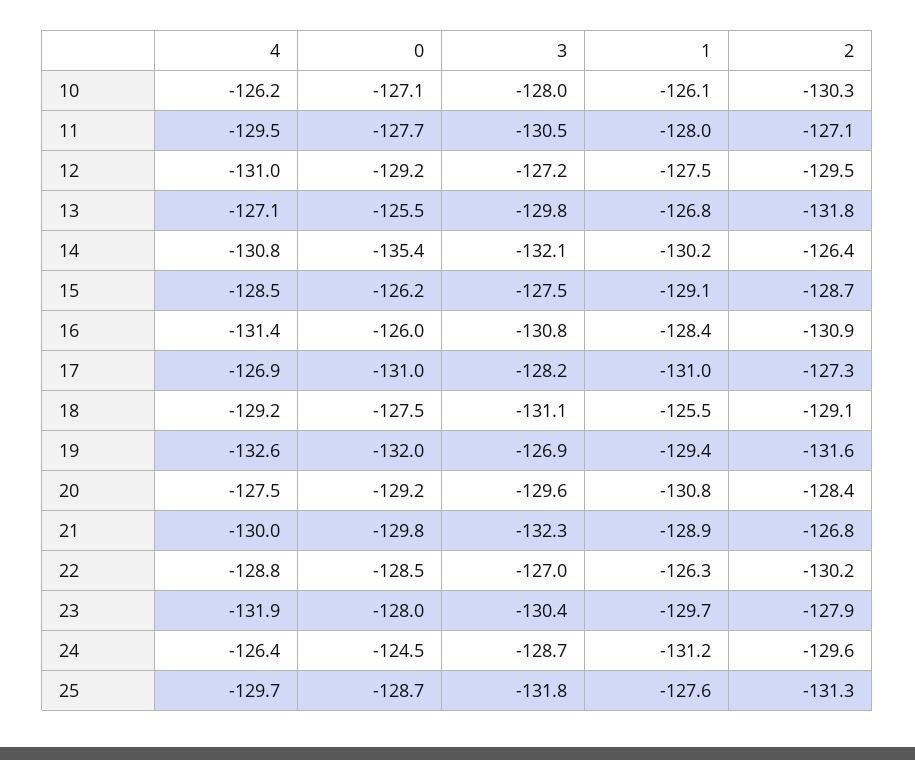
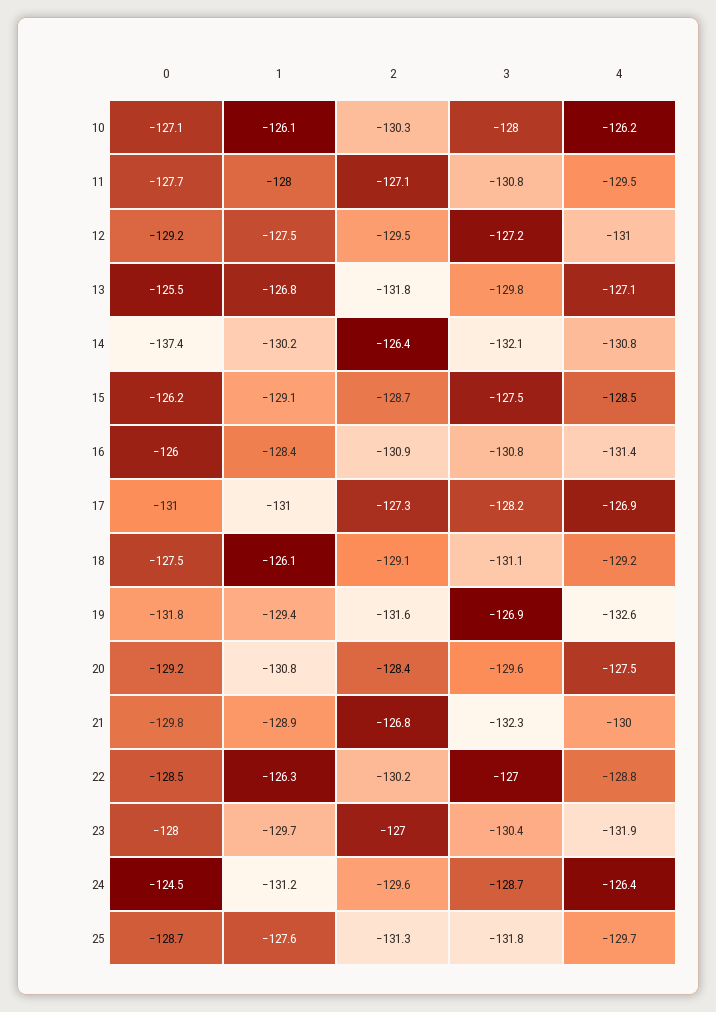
3, 11: -130.5 -> -130.8
0, 14: -135.4 -> -137.4
1, 18: -125.5 -> -126.1
0, 19: -132 -> -131.8
2, 23: -127.9 -> -127

